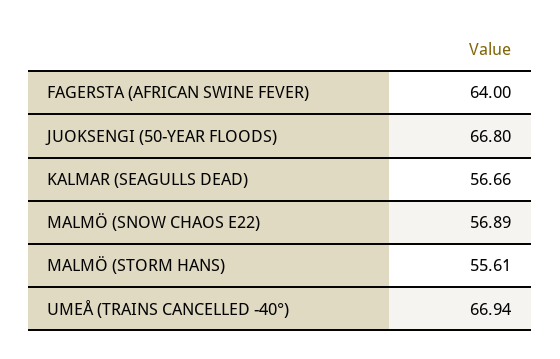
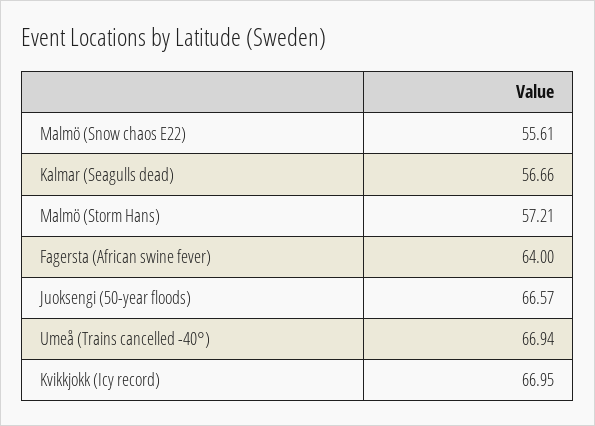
JUOKSENGI (50-YEAR FLOODS): 66.8 -> 66.57
MALMÖ (SNOW CHAOS E22): 56.89 -> 55.61
MALMÖ (STORM HANS): 55.61 -> 57.21
Kvikkjokk (Icy record): none -> 66.95

